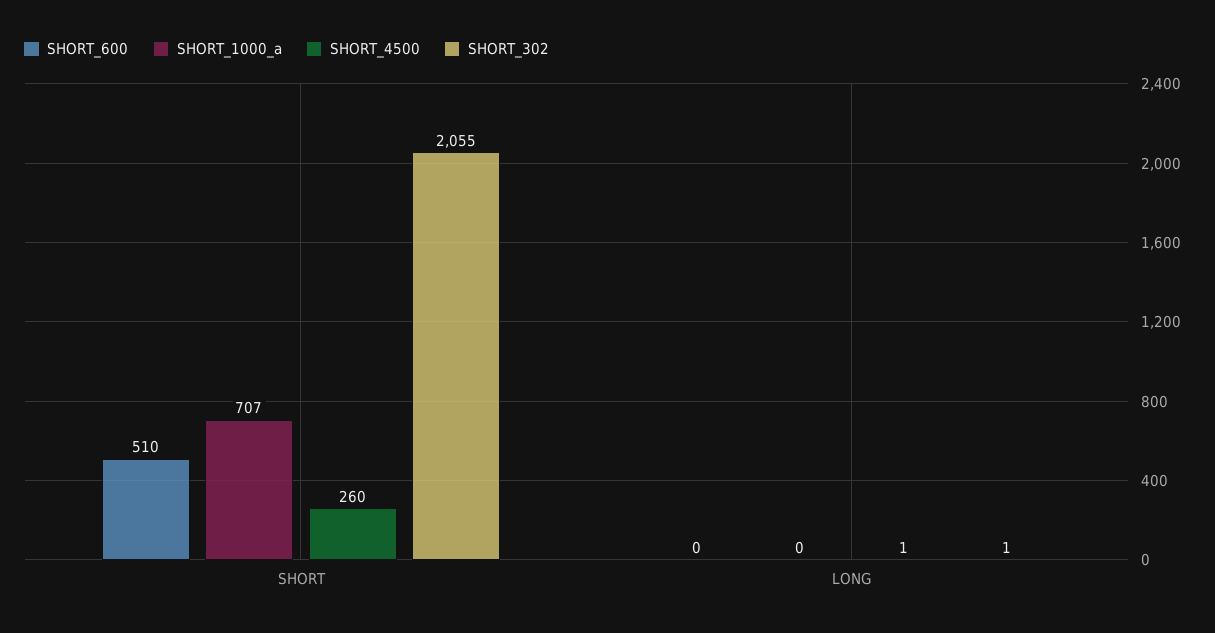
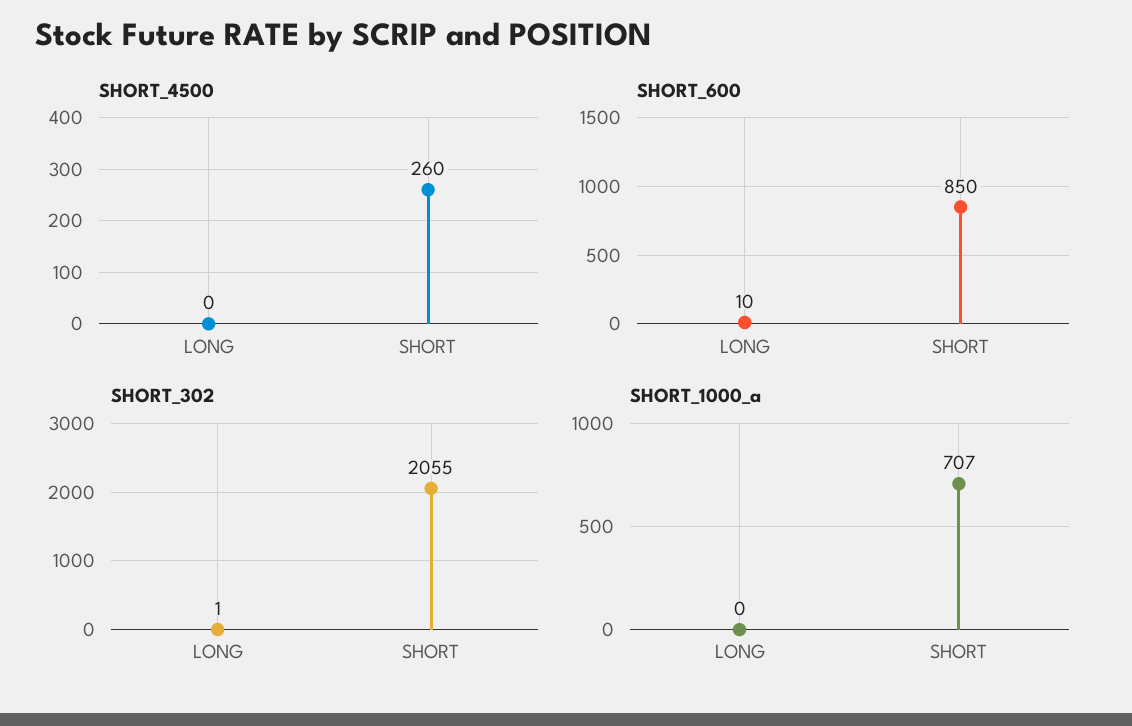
SHORT_600, SHORT: 510 -> 850
SHORT_600, LONG: 0 -> 10
SHORT_4500, LONG: 1 -> 0

